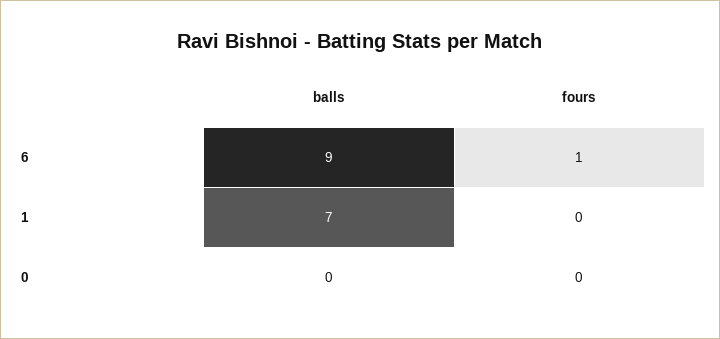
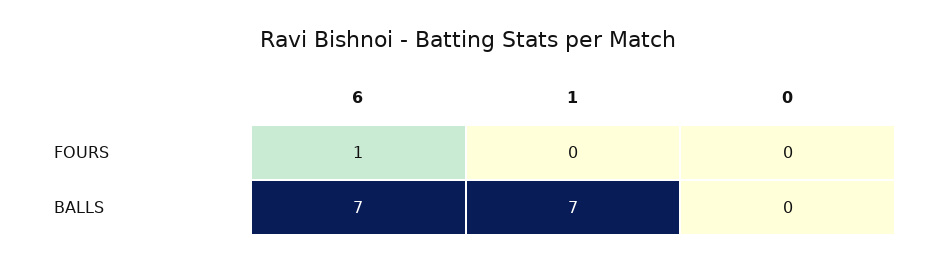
balls, 6: 9 -> 7

